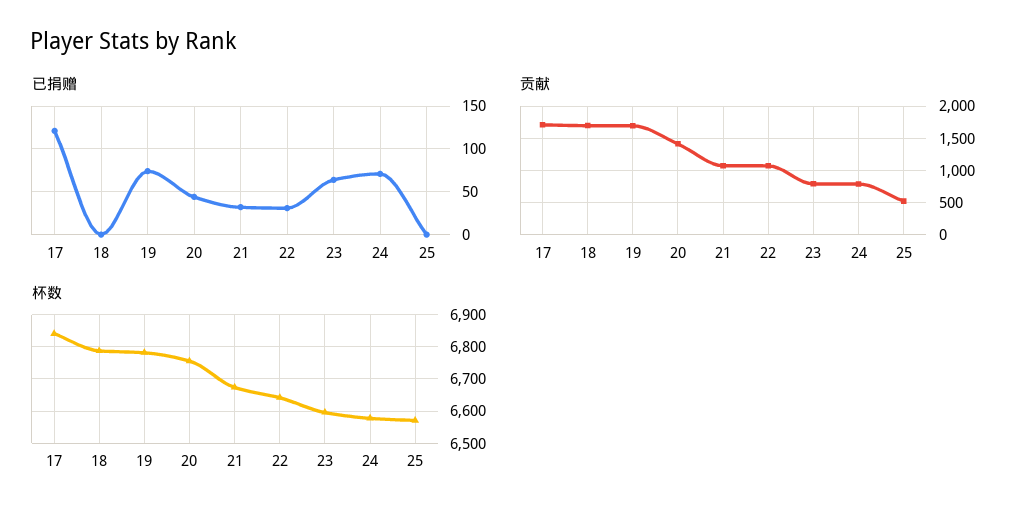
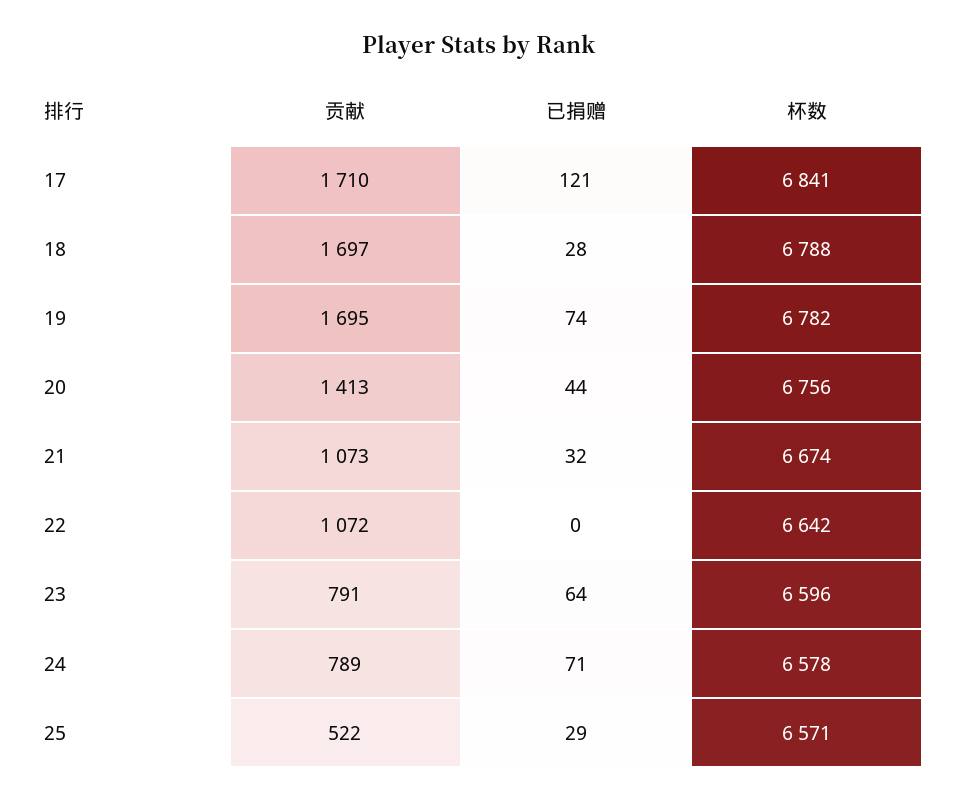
已捐赠, 18: 0 -> 28
已捐赠, 22: 30 -> 0
已捐赠, 25: 0 -> 29

